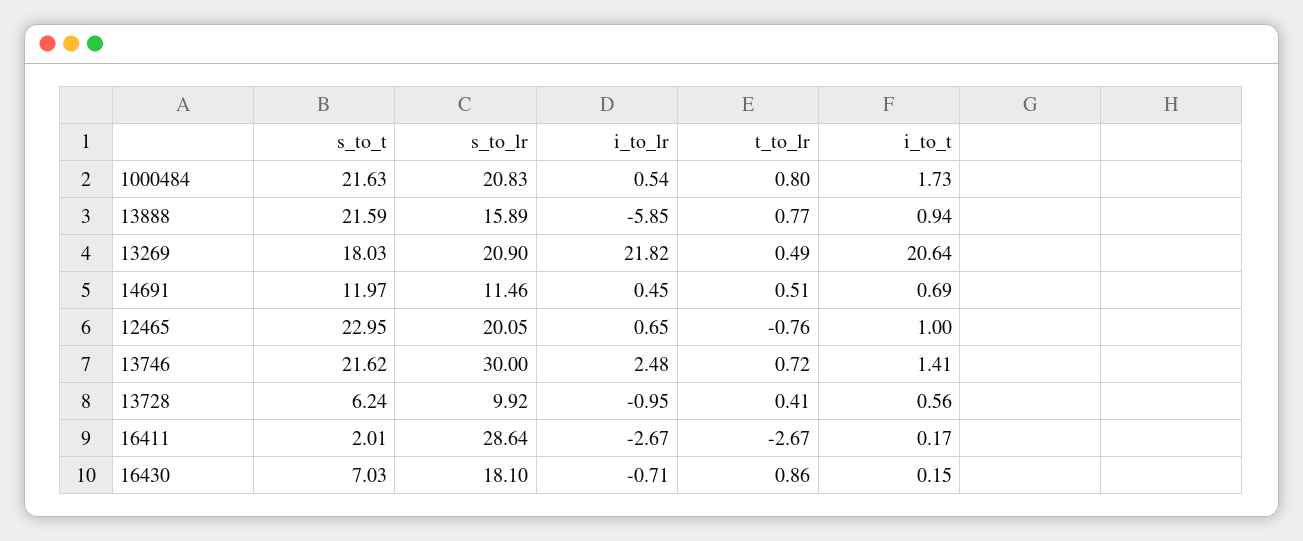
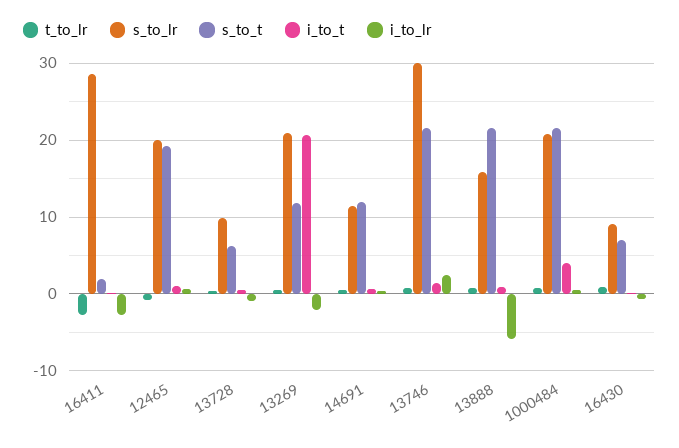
i_to_t, 1000484: 1.73 -> 4
s_to_t, 13269: 18.03 -> 12
i_to_lr, 13269: 21.82 -> -2
s_to_t, 12465: 22.95 -> 19
s_to_lr, 16430: 18.1 -> 9

